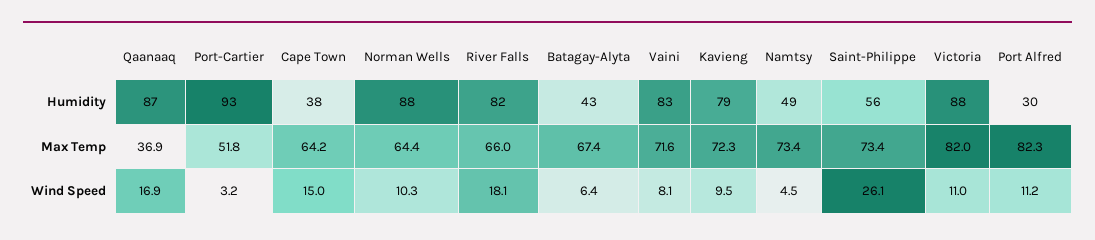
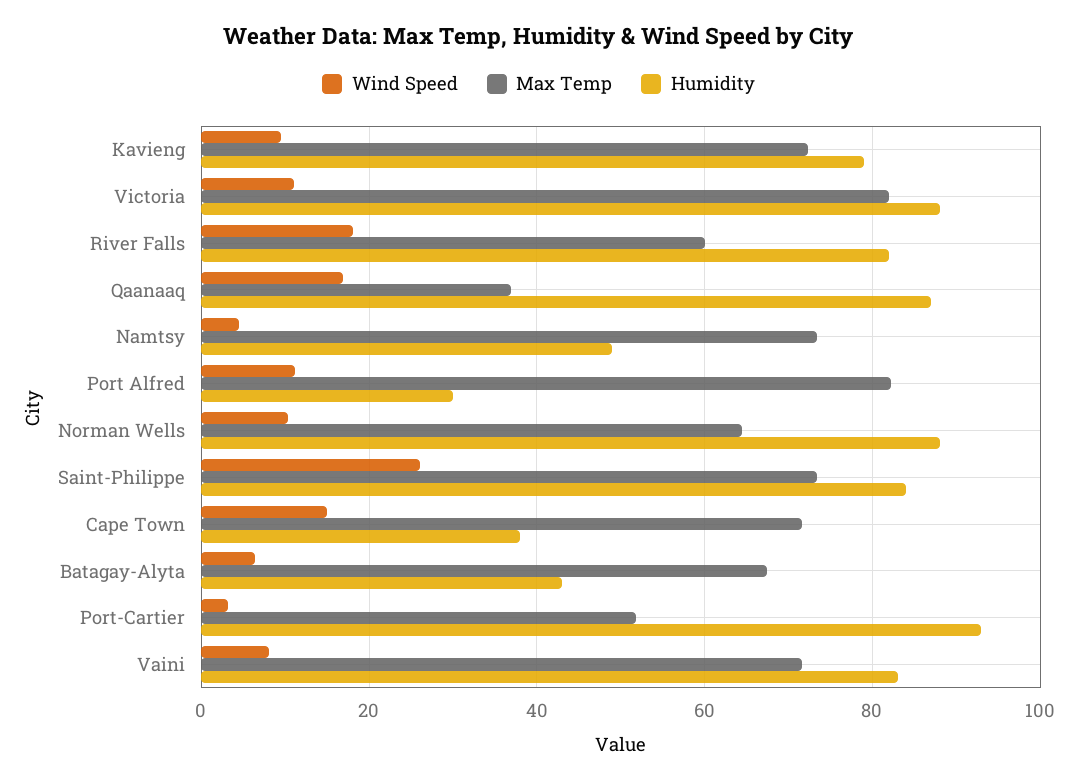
Humidity, Saint-Philippe: 56 -> 84
Max Temp, Cape Town: 64.2 -> 72
Max Temp, River Falls: 66 -> 60

